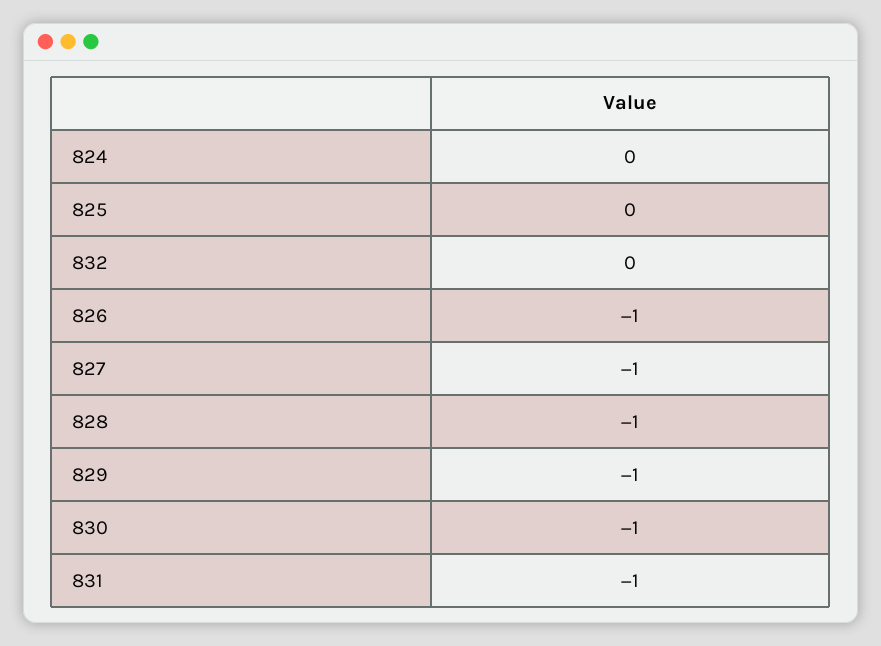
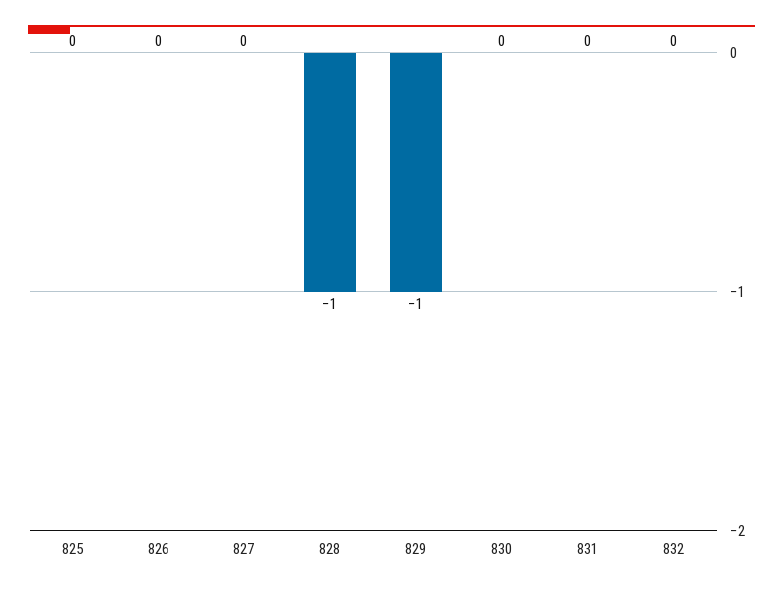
824: 0 -> none
826: -1 -> 0
827: -1 -> 0
830: -1 -> 0
831: -1 -> 0

